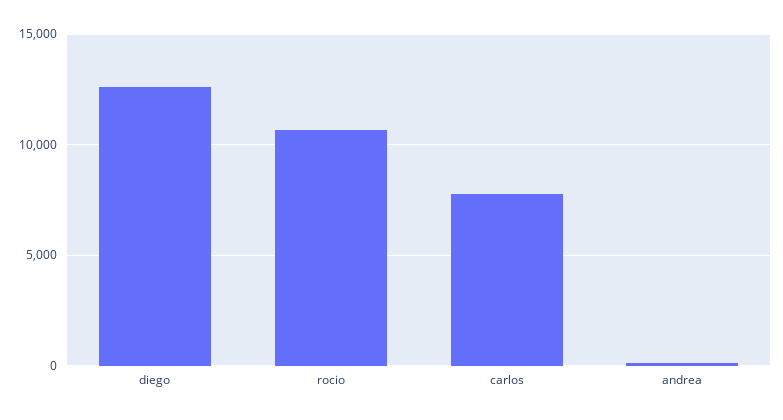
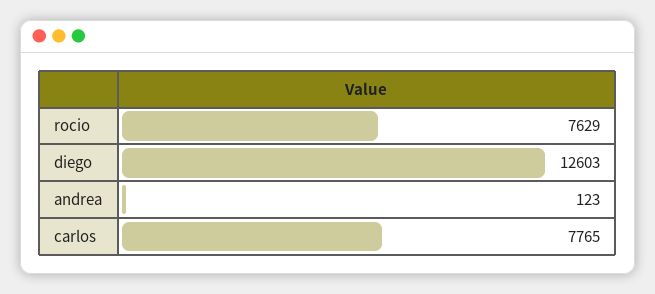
rocio: 10500 -> 7629

